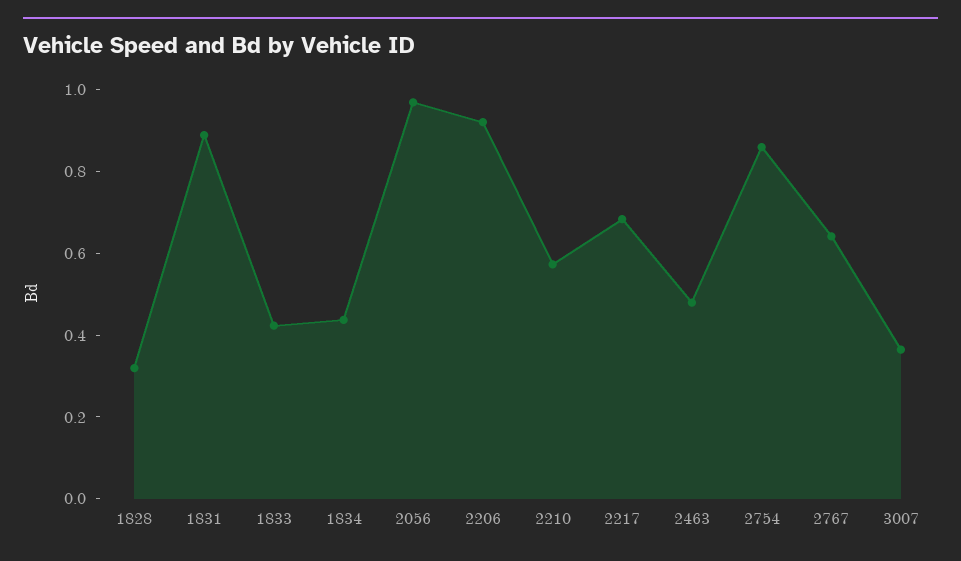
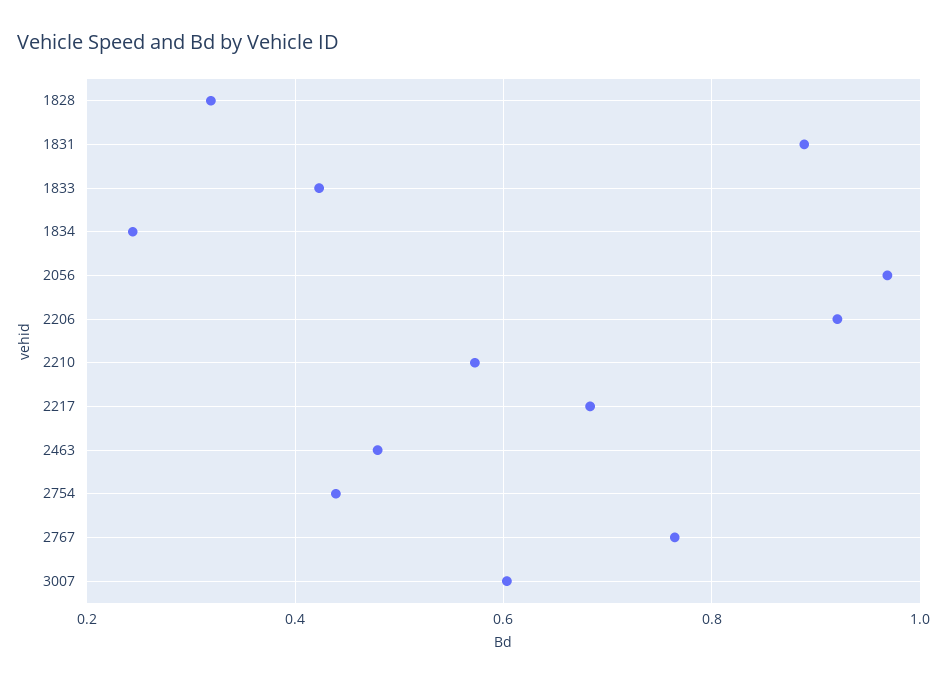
1834: 0.45 -> 0.24
2754: 0.85 -> 0.44
2767: 0.65 -> 0.76
3007: 0.35 -> 0.6

